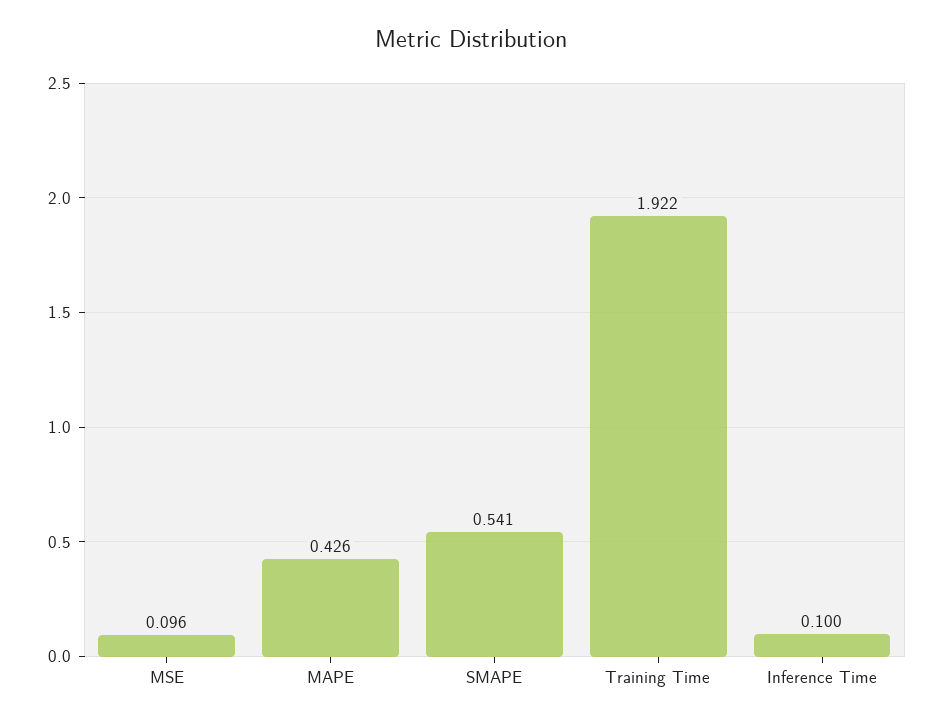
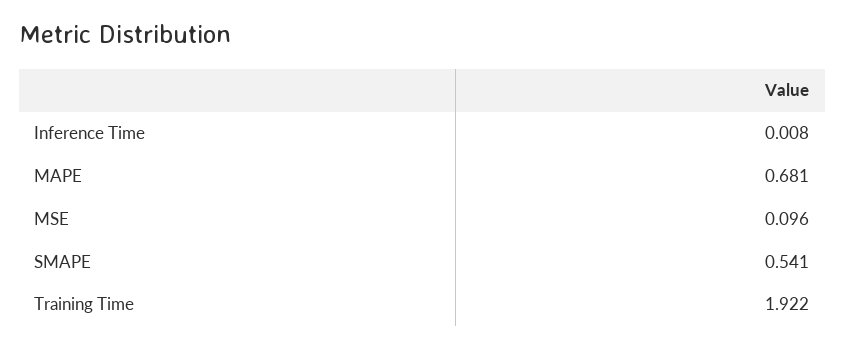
MAPE: 0.426 -> 0.681
Inference Time: 0.1 -> 0.008

